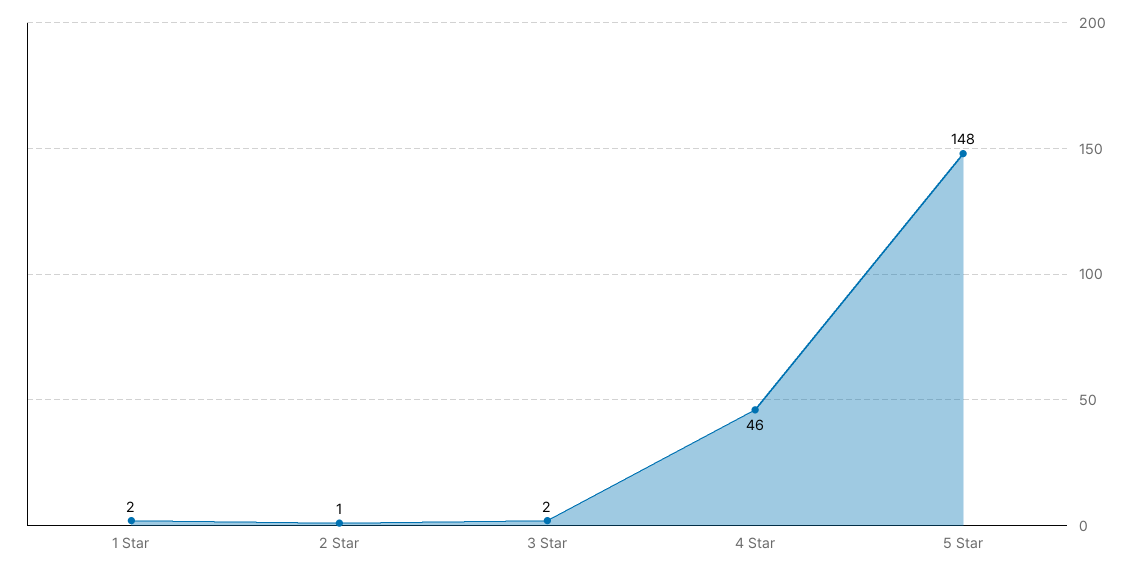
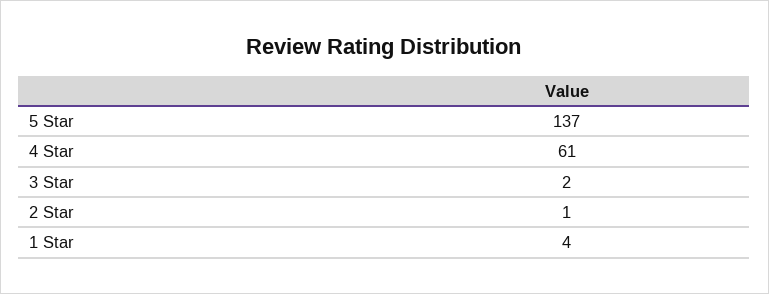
1 Star: 2 -> 4
4 Star: 46 -> 61
5 Star: 148 -> 137

